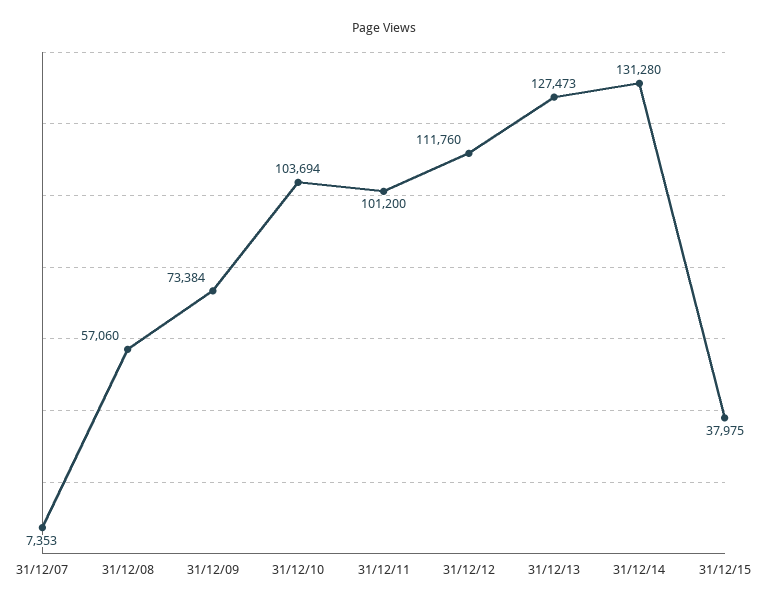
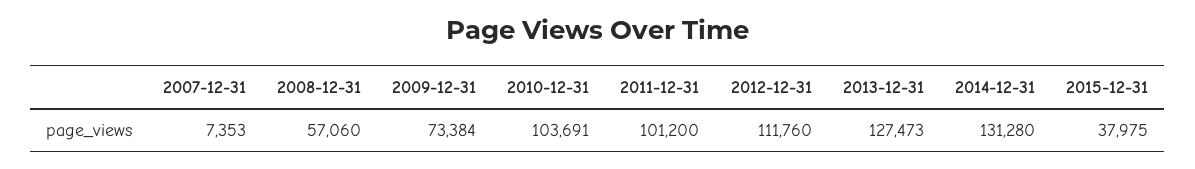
31/12/10: 103694 -> 103691

